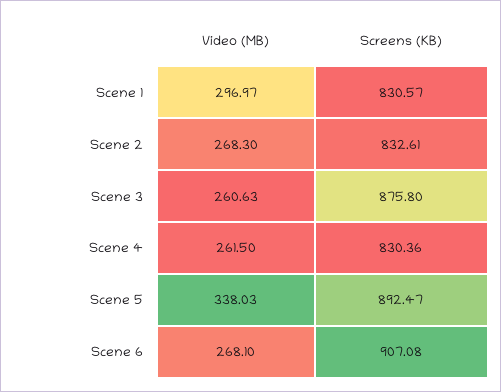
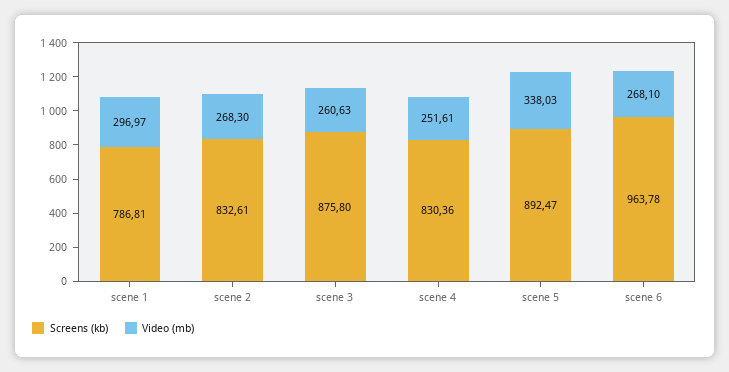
Screens (KB), Scene 1: 830.57 -> 786.81
Video (MB), Scene 4: 261.5 -> 251.61
Screens (KB), Scene 6: 907.08 -> 963.78

